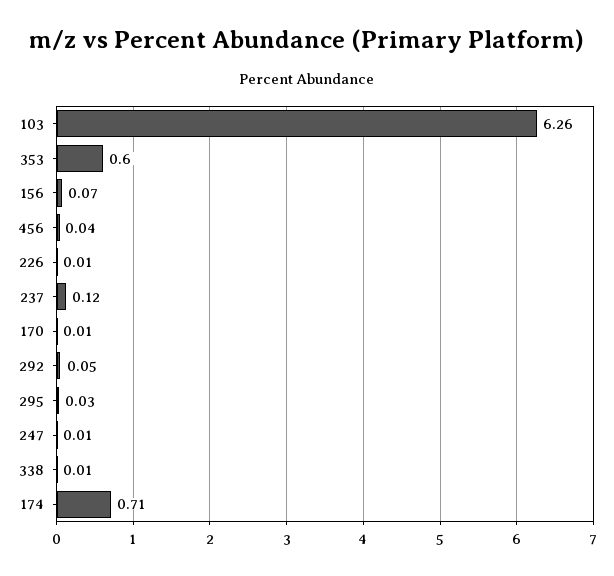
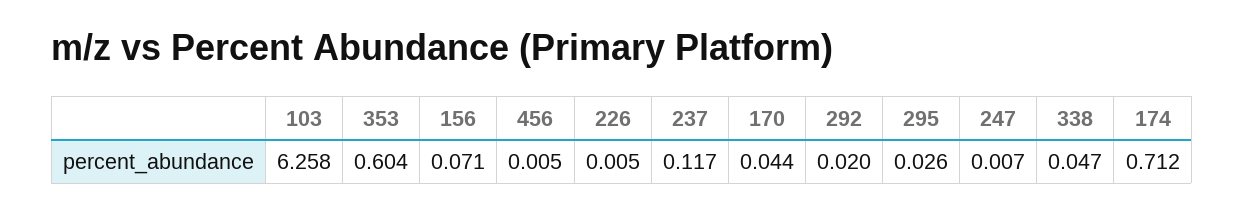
456: 0.04 -> 0.005
170: 0.01 -> 0.044
292: 0.05 -> 0.02
338: 0.01 -> 0.047

